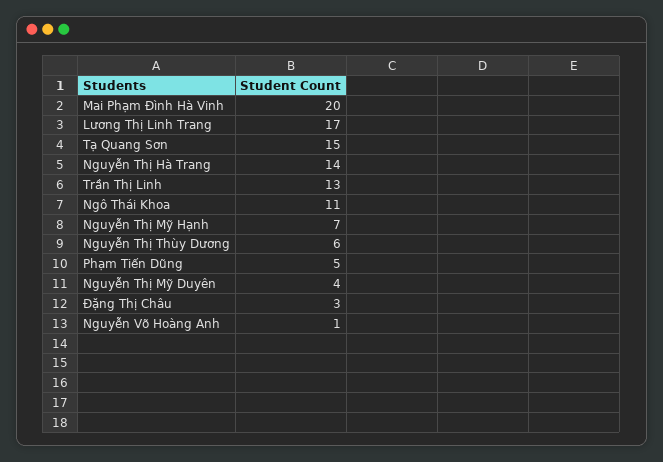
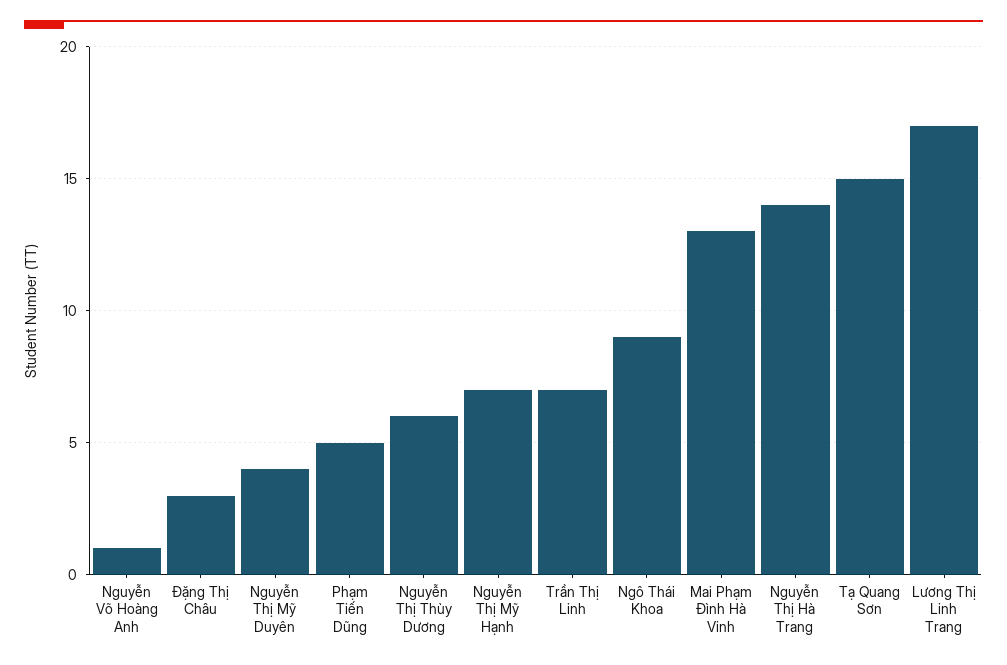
Mai Phạm Đình Hà Vinh: 20 -> 13
Trần Thị Linh: 13 -> 7
Ngô Thái Khoa: 11 -> 9

